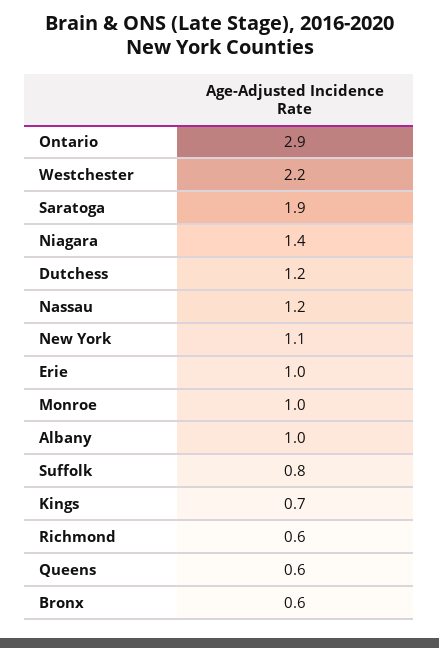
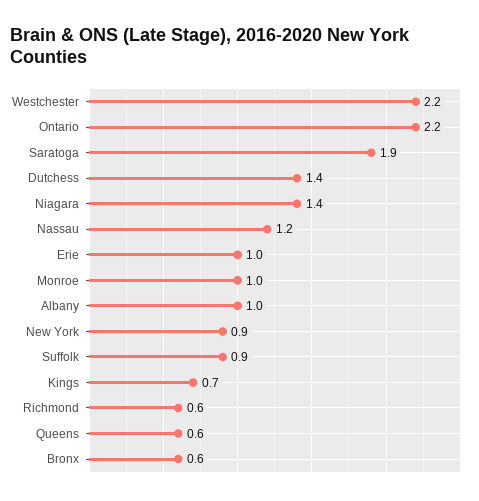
Ontario: 2.9 -> 2.2
Dutchess: 1.2 -> 1.4
New York: 1.1 -> 0.9
Suffolk: 0.8 -> 0.9

